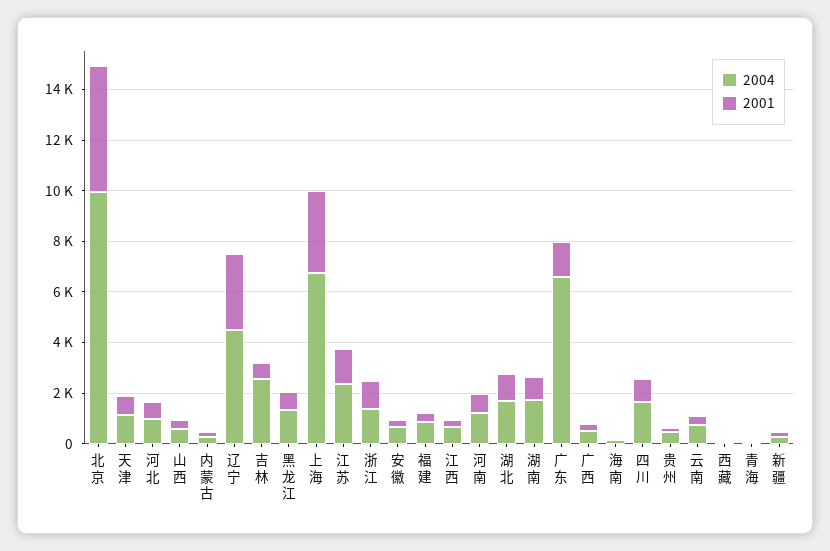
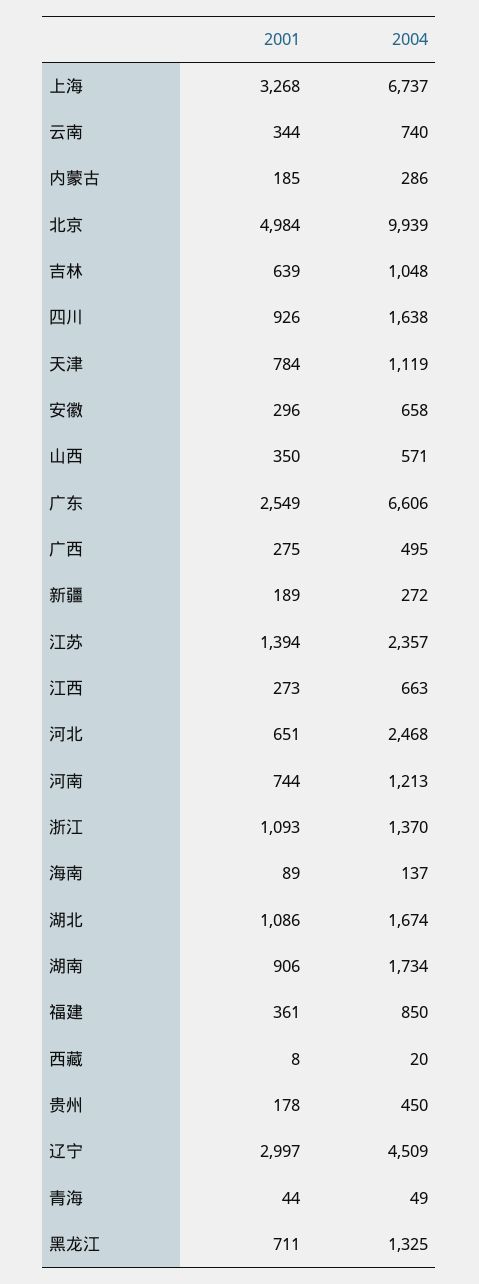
2004, 河北: 1000 -> 2468
2004, 吉林: 2500 -> 1048
2001, 广东: 1500 -> 2549

